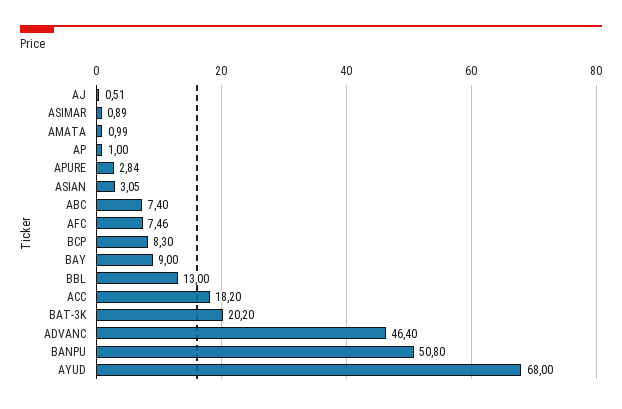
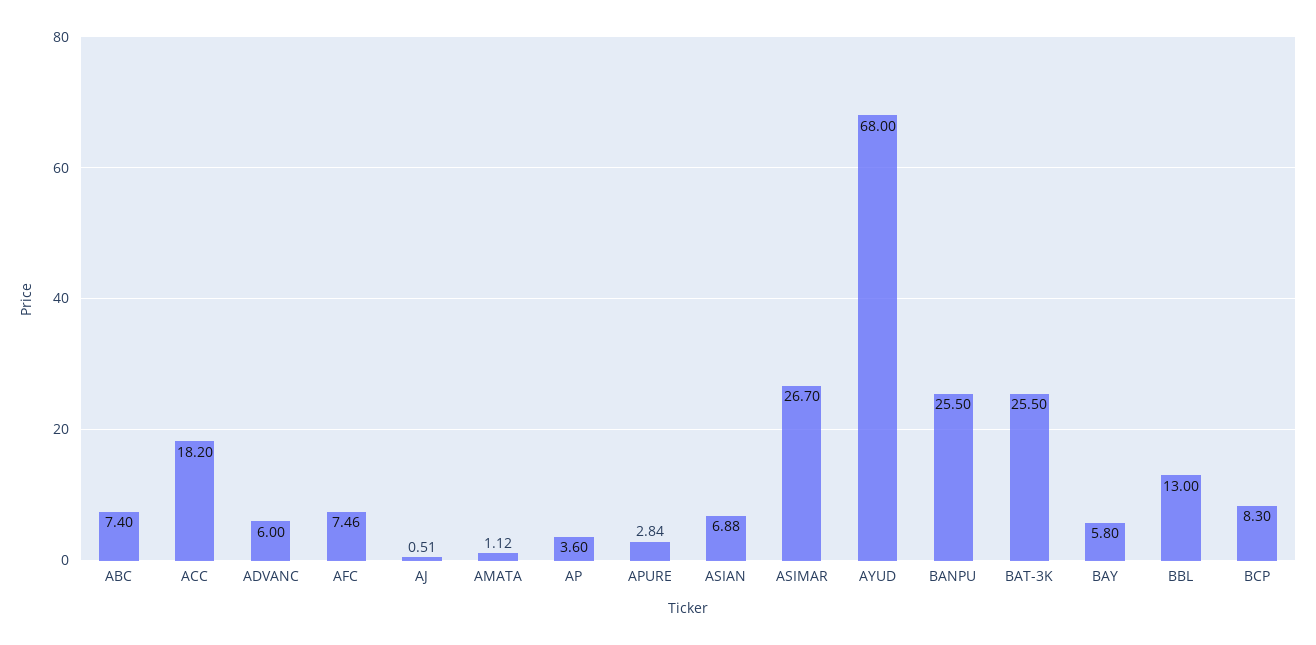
ASIMAR: 0.89 -> 26.7
AMATA: 0.99 -> 1.12
AP: 1 -> 3.6
ASIAN: 3.05 -> 6.88
BAY: 9 -> 5.8
BAT-3K: 20.2 -> 25.5
ADVANC: 46.4 -> 6
BANPU: 50.8 -> 25.5

